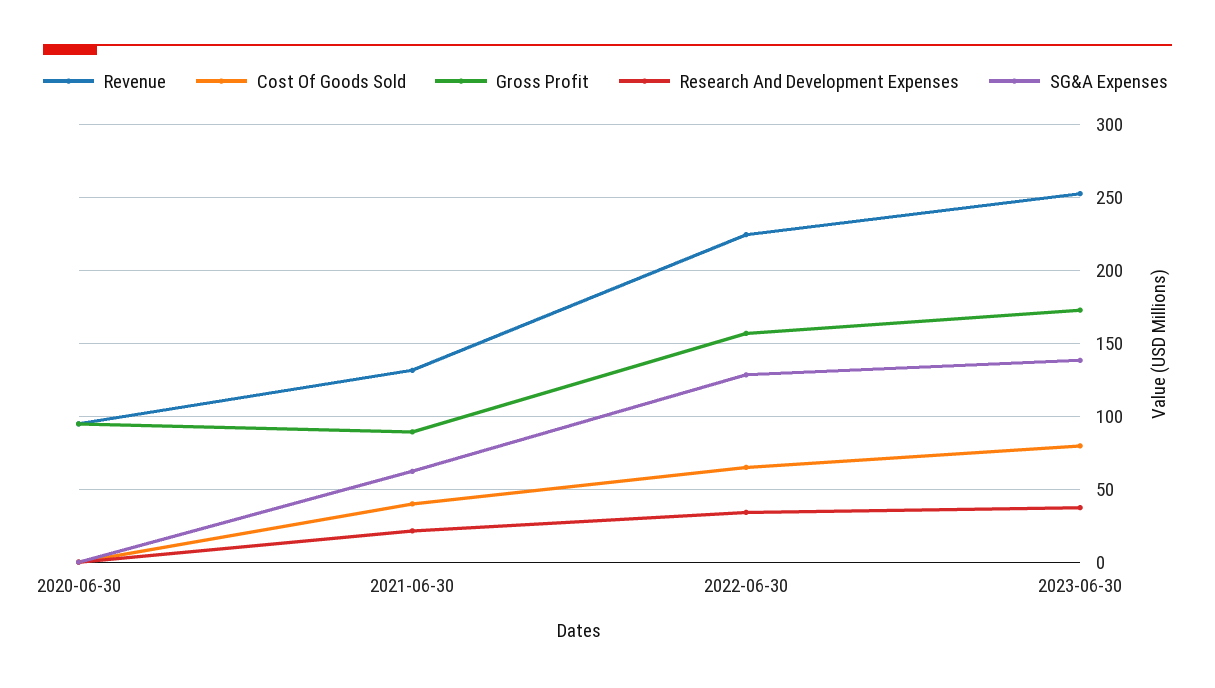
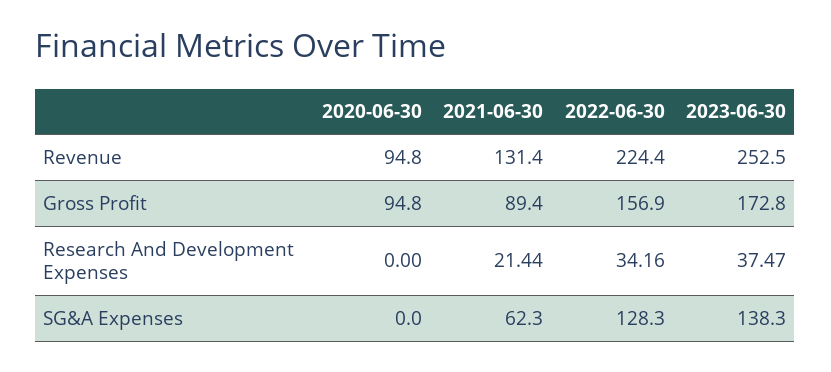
Cost Of Goods Sold, 2020-06-30: 0 -> none
Cost Of Goods Sold, 2021-06-30: 40 -> none
Cost Of Goods Sold, 2022-06-30: 65 -> none
Cost Of Goods Sold, 2023-06-30: 80 -> none

